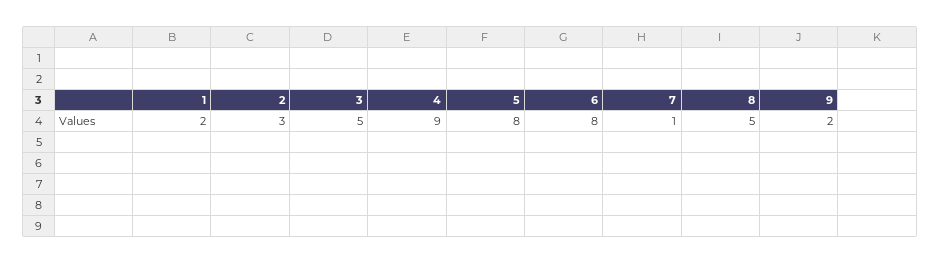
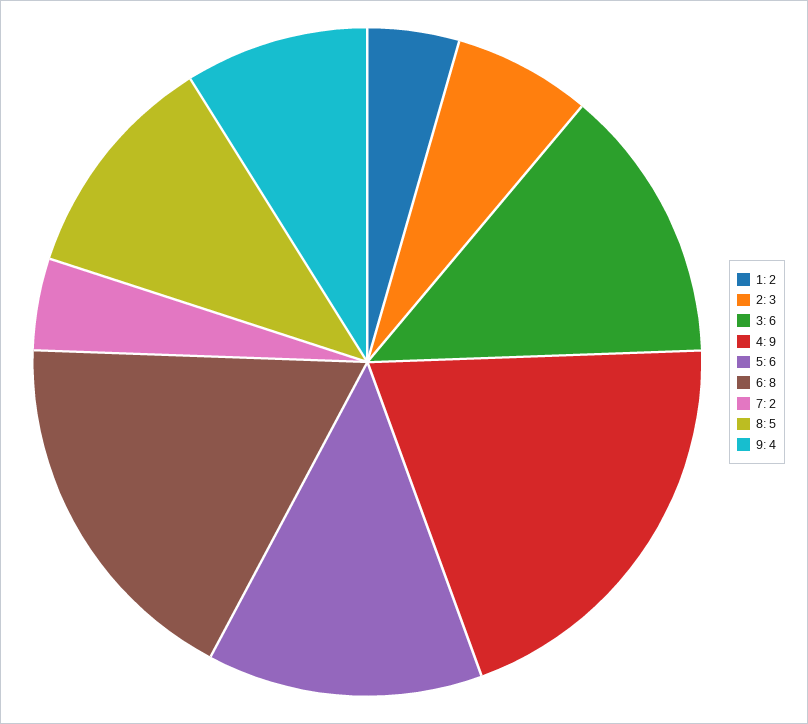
3: 5 -> 6
5: 8 -> 6
7: 1 -> 2
9: 2 -> 4

